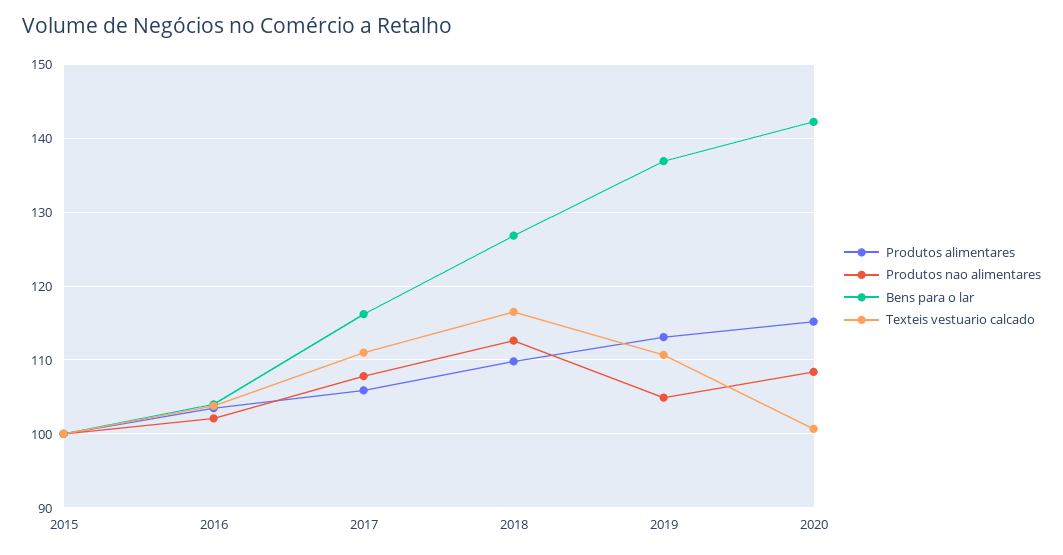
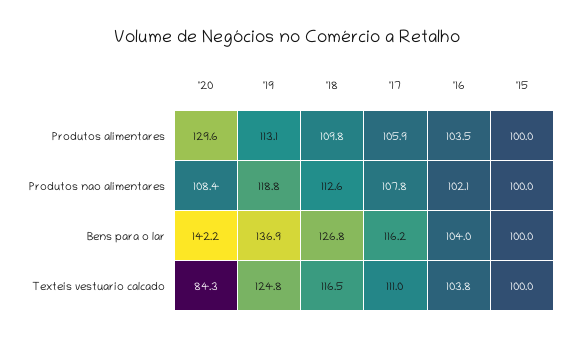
Produtos nao alimentares, 2019: 105 -> 118.8
Texteis vestuario calcado, 2019: 111 -> 124.8
Produtos alimentares, 2020: 115 -> 129.6
Texteis vestuario calcado, 2020: 101 -> 84.3

